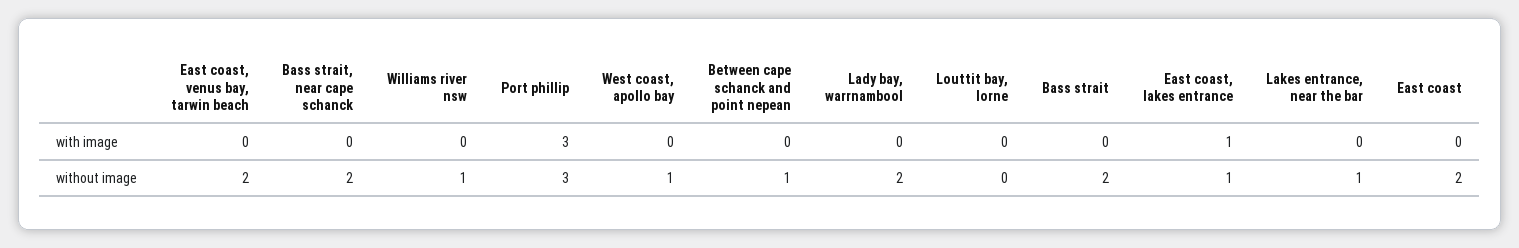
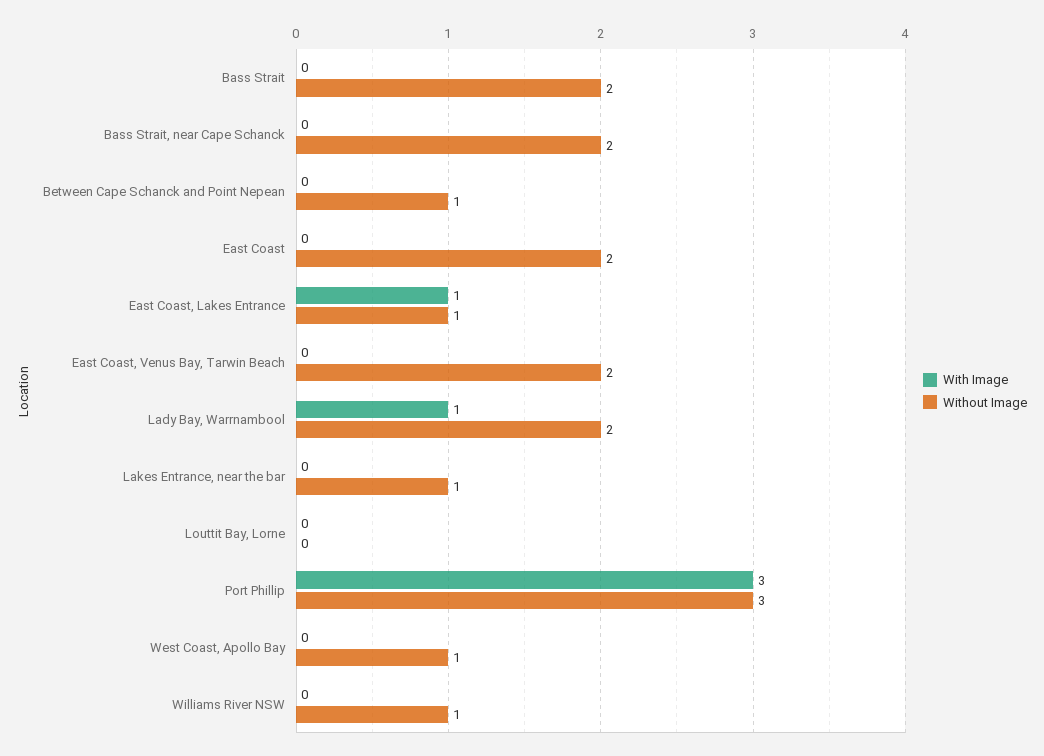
with image, Lady bay, warrnambool: 0 -> 1

